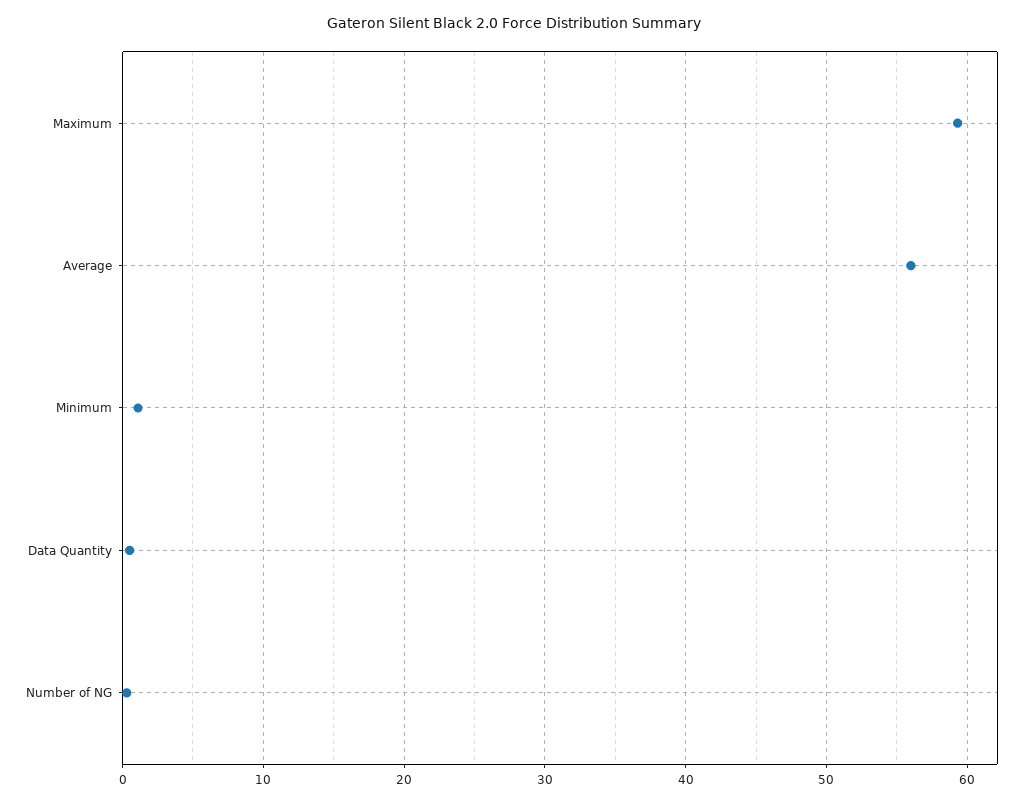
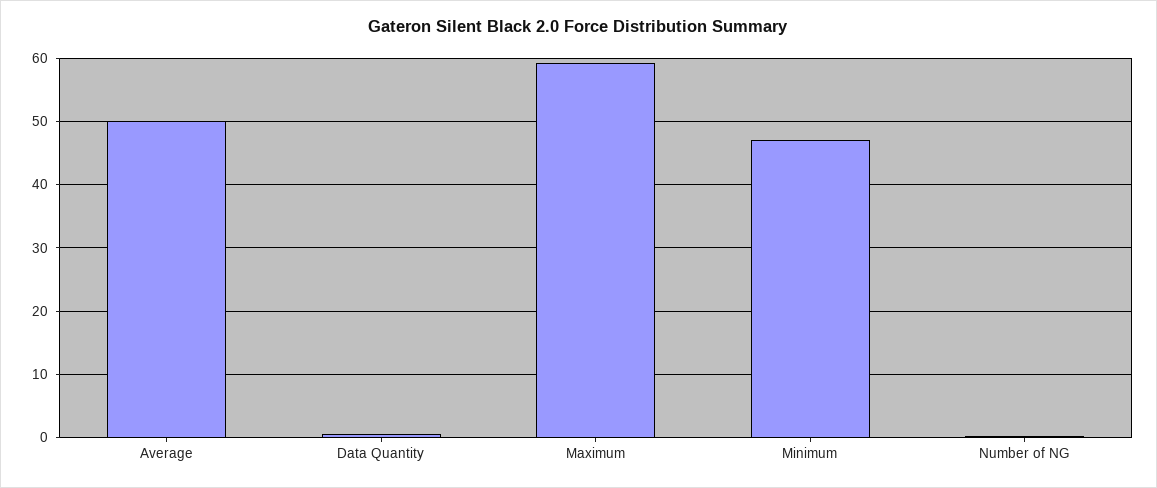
Average: 56 -> 50
Minimum: 1 -> 47

